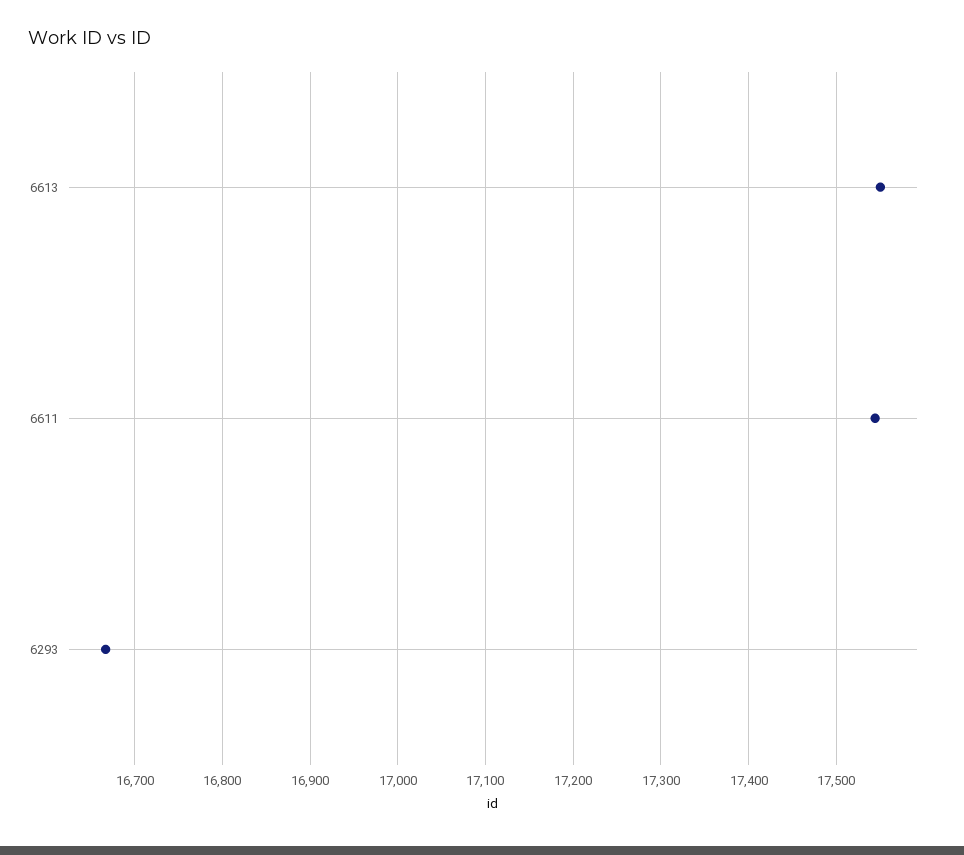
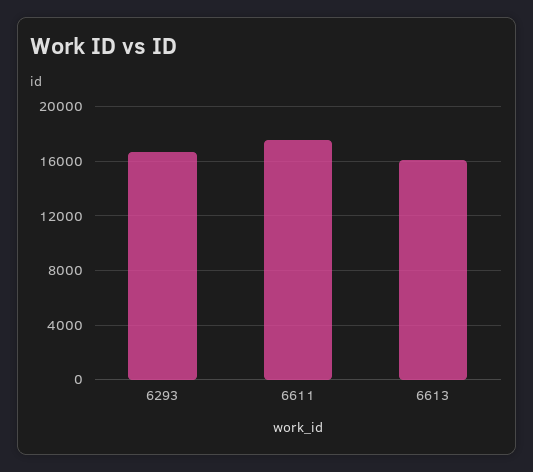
6613: 17550 -> 16000

